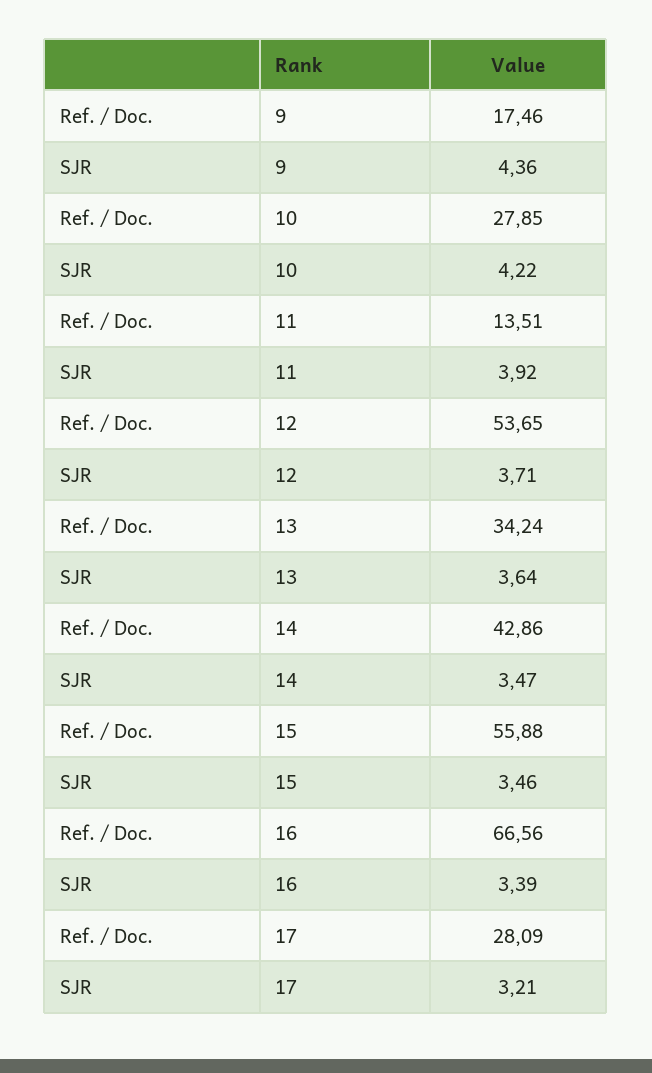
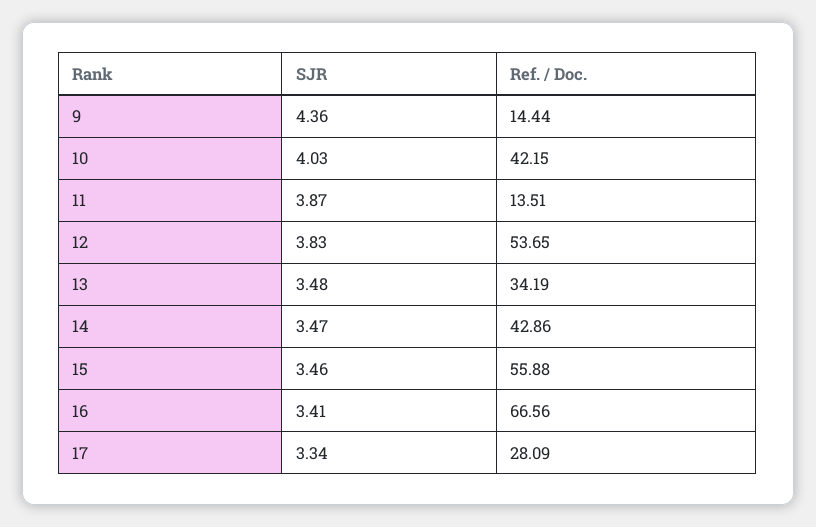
Ref. / Doc., 9: 17.46 -> 14.44
Ref. / Doc., 10: 27.85 -> 42.15
SJR, 10: 4.22 -> 4.03
SJR, 11: 3.92 -> 3.87
SJR, 12: 3.71 -> 3.83
Ref. / Doc., 13: 34.24 -> 34.19
SJR, 13: 3.64 -> 3.48
SJR, 16: 3.39 -> 3.41
SJR, 17: 3.21 -> 3.34

